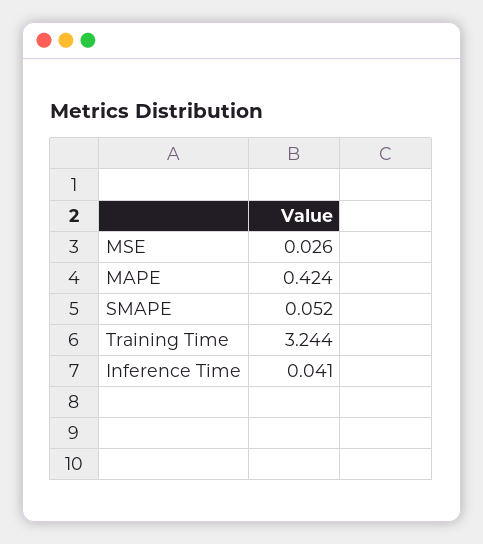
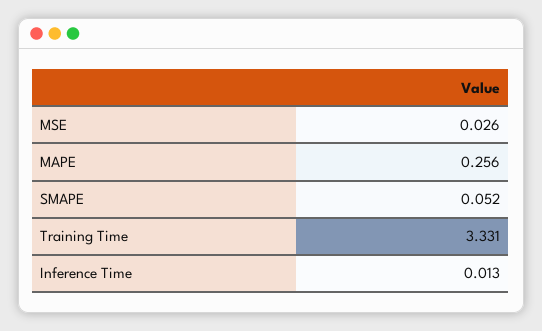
MAPE: 0.424 -> 0.256
Training Time: 3.244 -> 3.331
Inference Time: 0.041 -> 0.013

